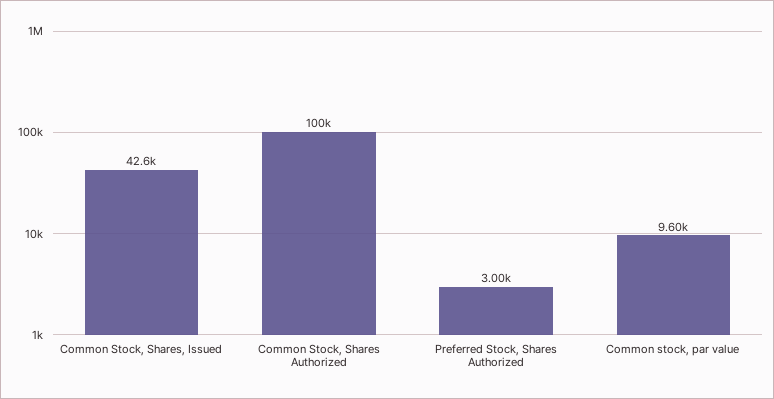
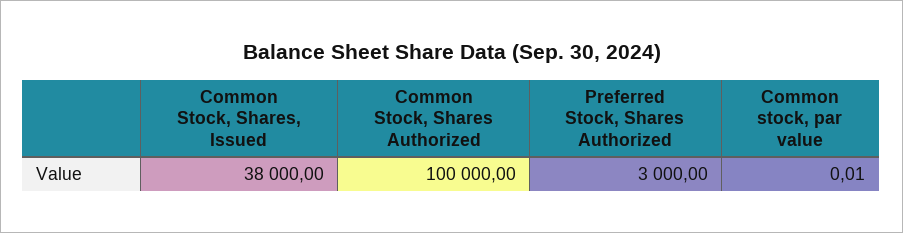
Common Stock, Shares, Issued: 42600 -> 38000
Common stock, par value: 9600 -> 0.01

